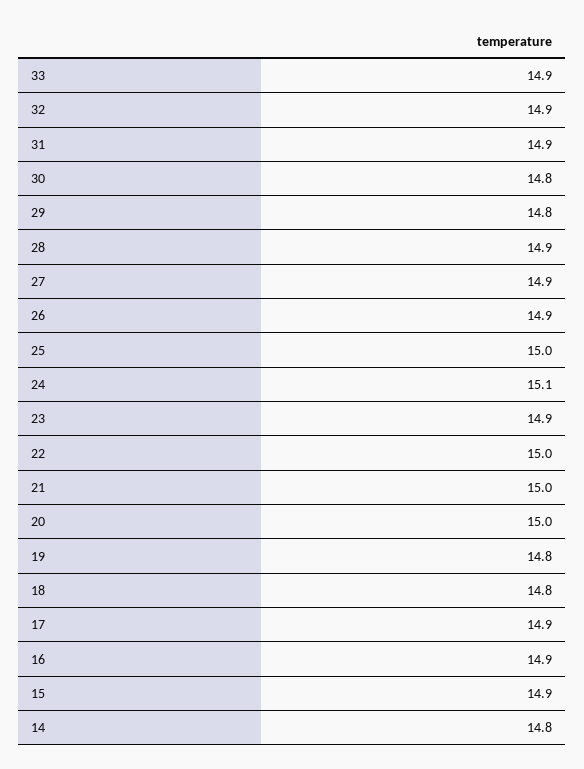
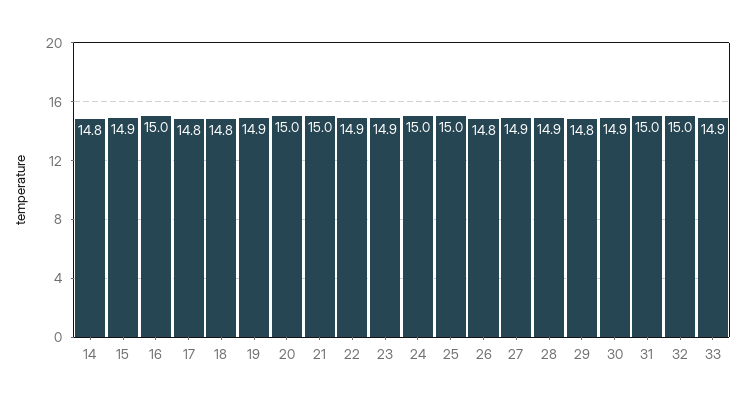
32: 14.9 -> 15
31: 14.9 -> 15
30: 14.8 -> 14.9
26: 14.9 -> 14.8
24: 15.1 -> 15
22: 15 -> 14.9
19: 14.8 -> 14.9
17: 14.9 -> 14.8
16: 14.9 -> 15

